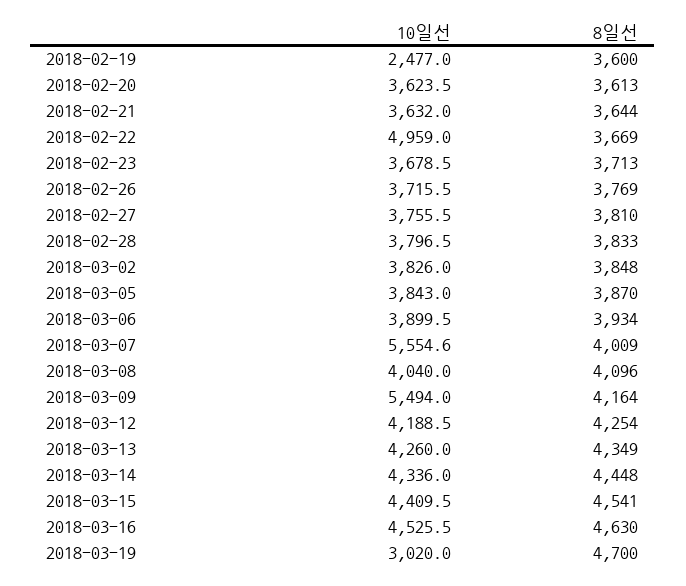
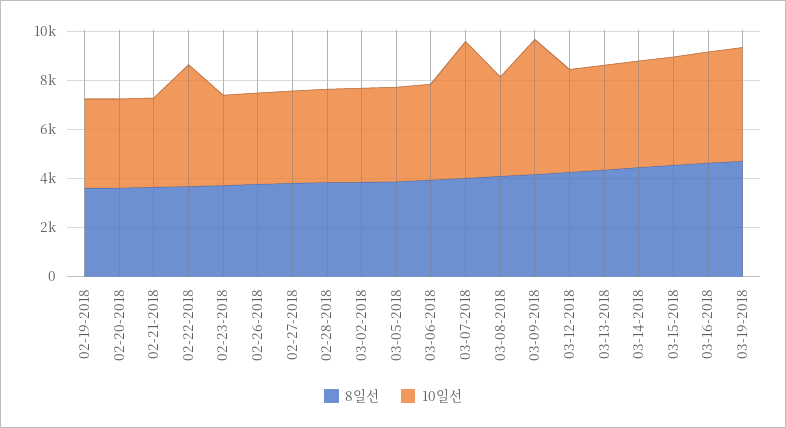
10일선, 2018-02-19: 2477 -> 3500
10일선, 2018-03-19: 3020 -> 4500

